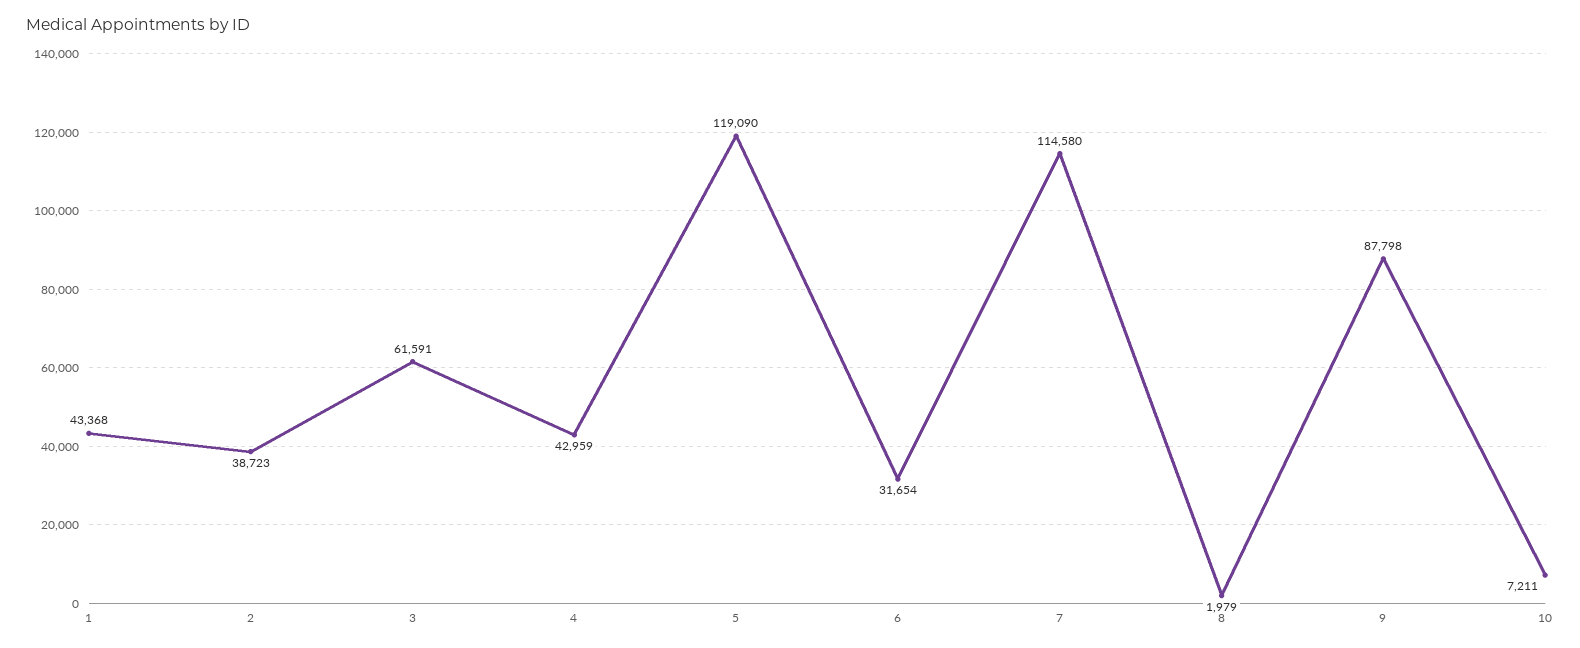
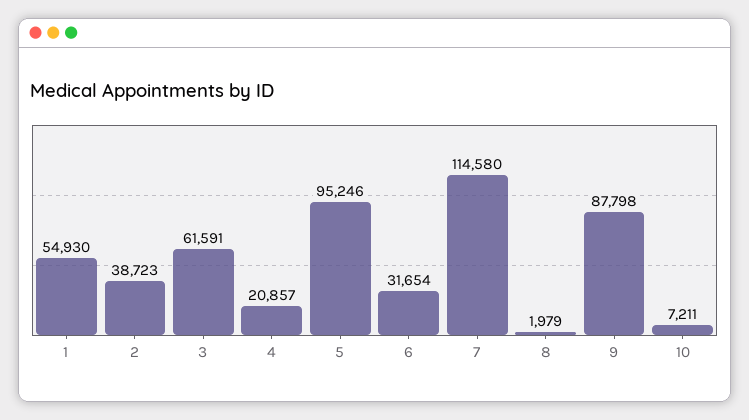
1: 43368 -> 54930
4: 42959 -> 20857
5: 119090 -> 95246

